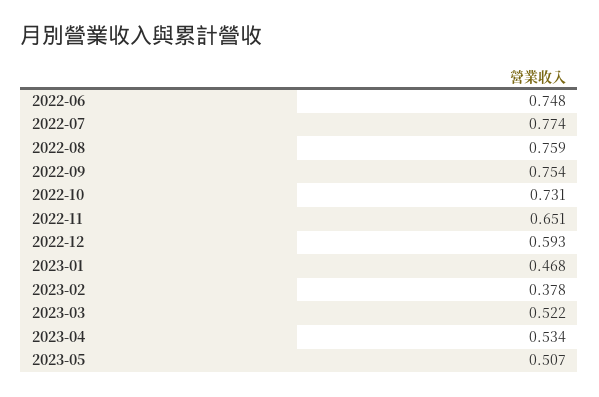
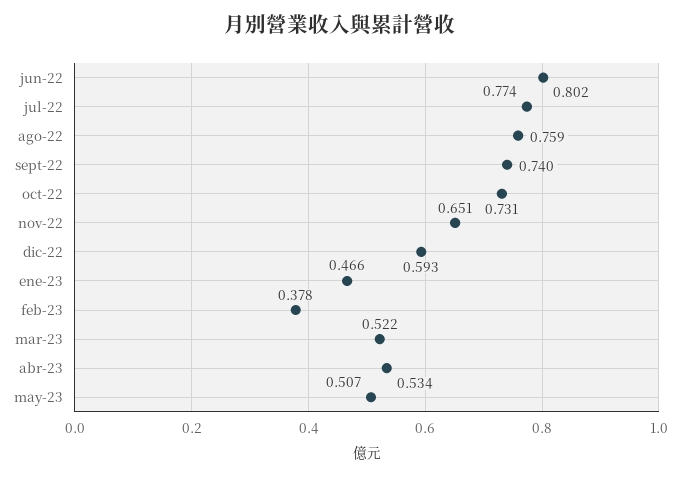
2022-06: 0.748 -> 0.802
2022-09: 0.754 -> 0.74
2023-01: 0.468 -> 0.466

